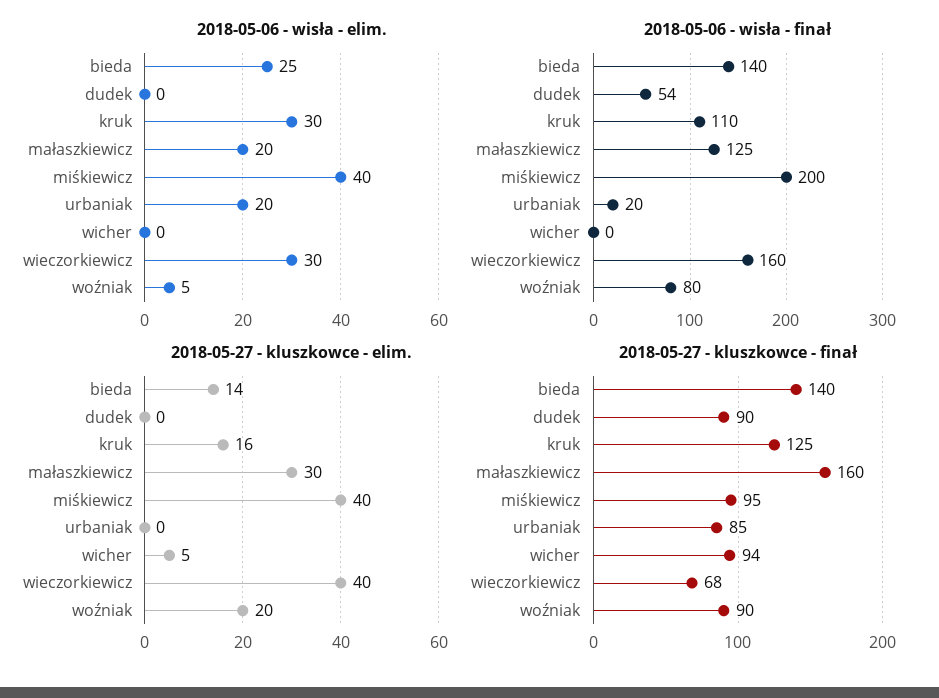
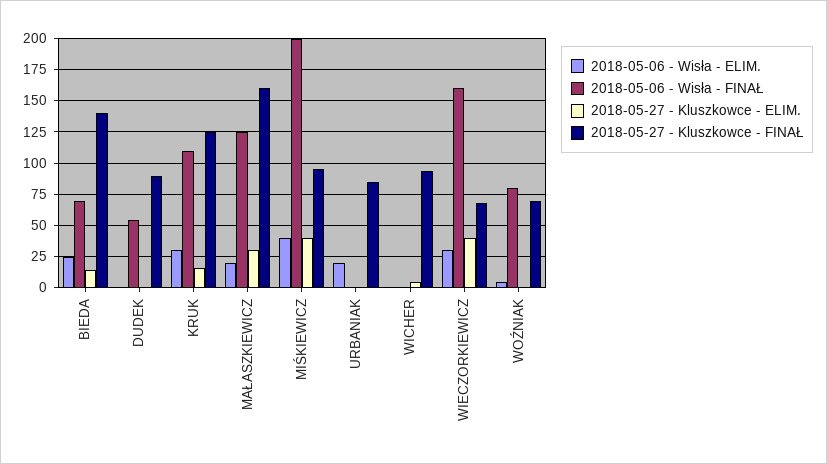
2018-05-06 - wisła - finał, bieda: 140 -> 70
2018-05-06 - wisła - finał, urbaniak: 20 -> 0
2018-05-27 - kluszkowce - elim., woźniak: 20 -> 0
2018-05-27 - kluszkowce - finał, woźniak: 90 -> 70

